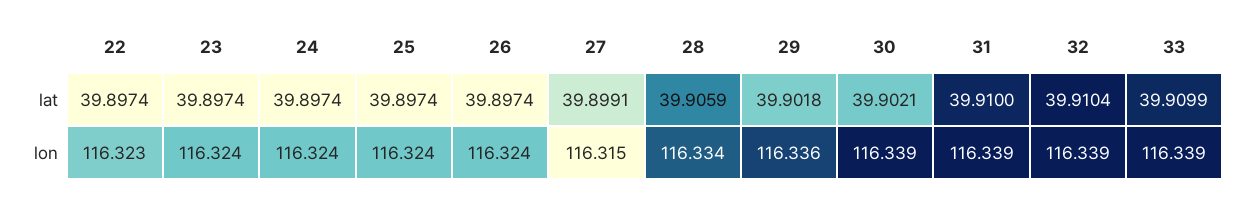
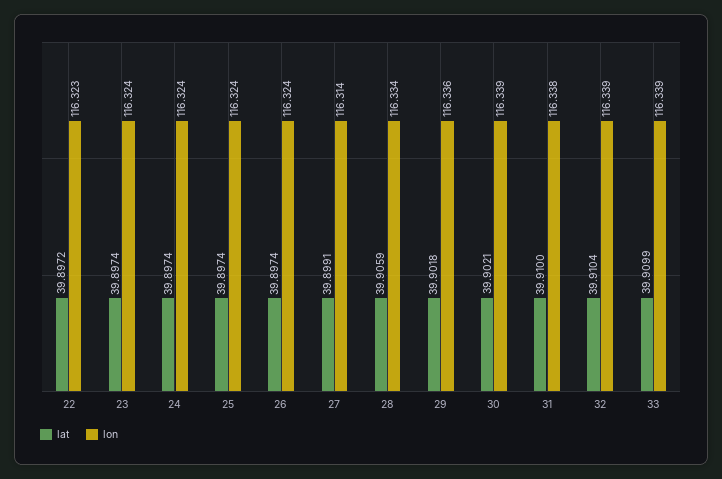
lat, 22: 39.8974 -> 39.8972
lon, 27: 116.315 -> 116.314
lon, 31: 116.339 -> 116.338

